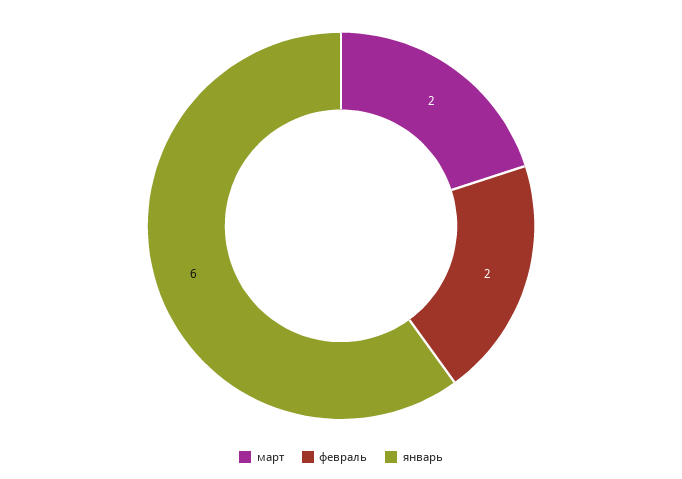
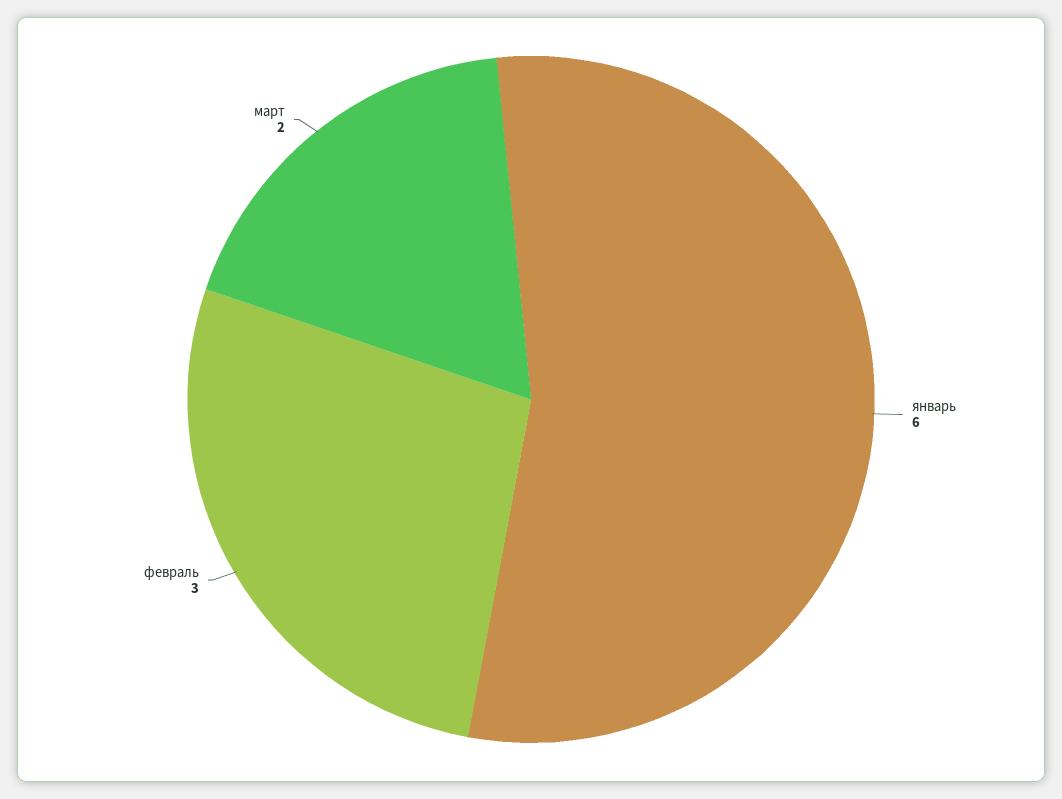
февраль: 2 -> 3

